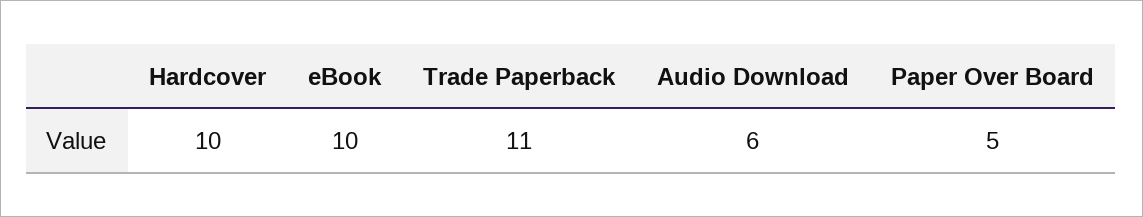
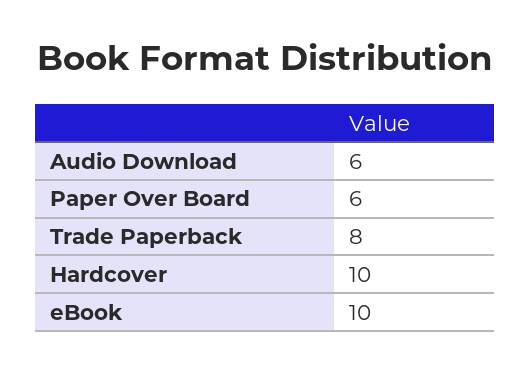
Trade Paperback: 11 -> 8
Paper Over Board: 5 -> 6

